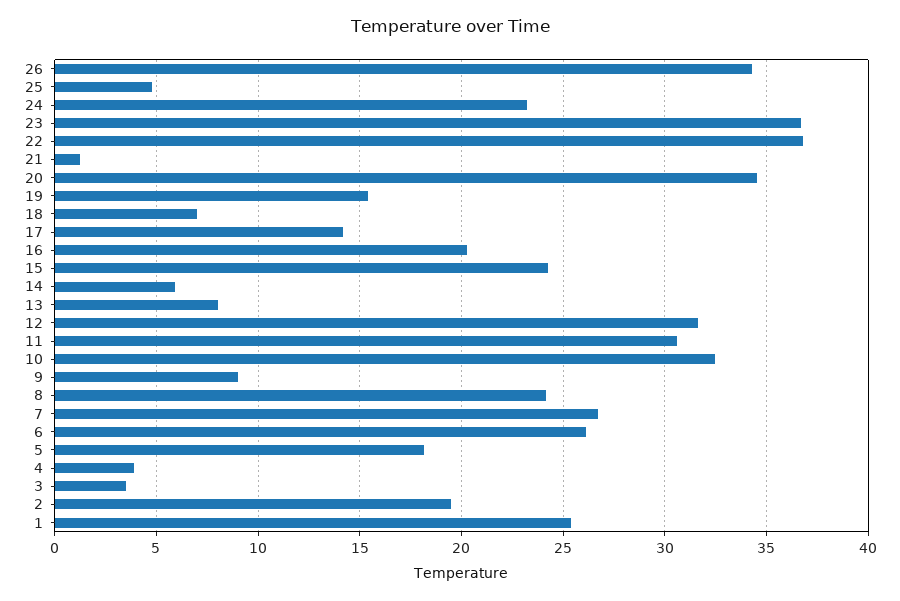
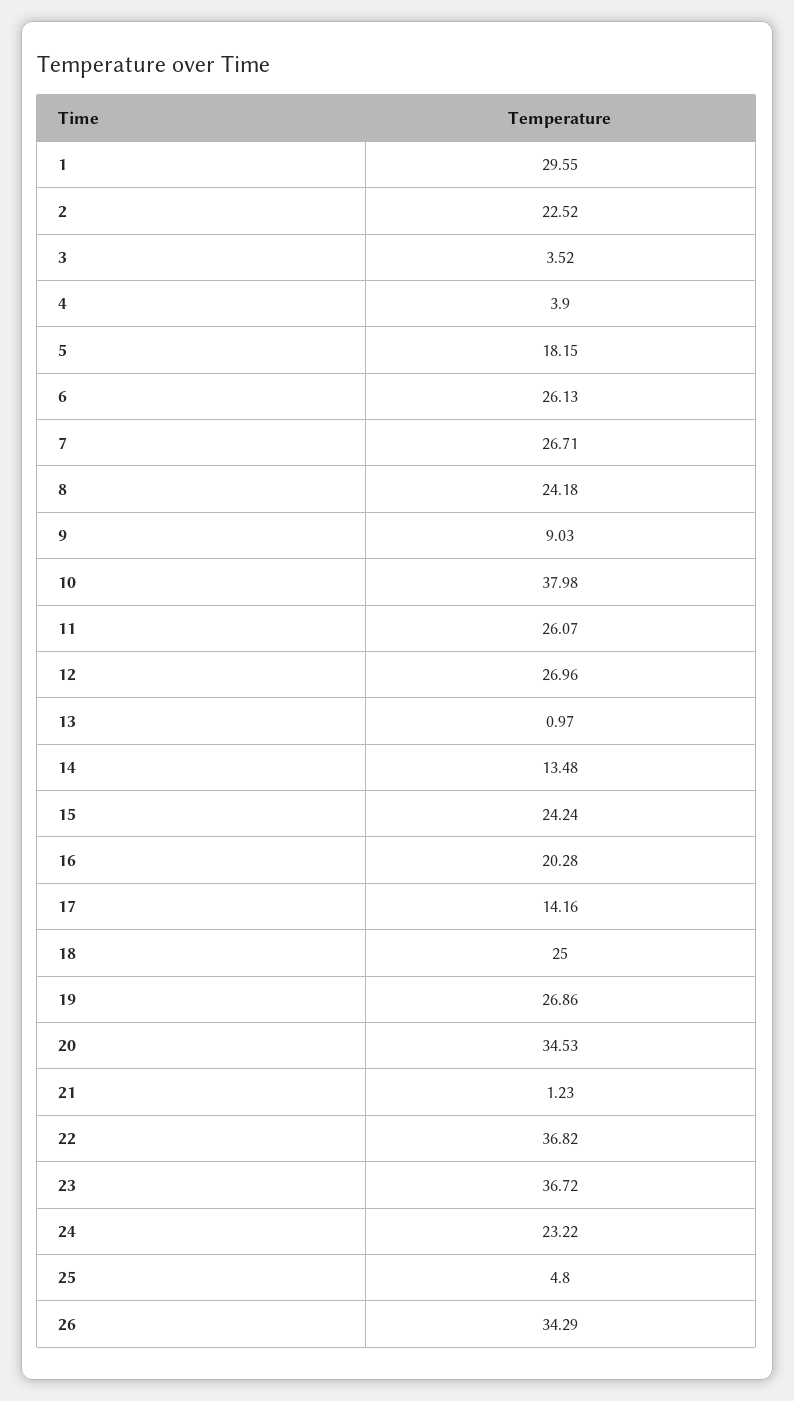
19: 15.5 -> 26.86
18: 7 -> 25
14: 6 -> 13.48
13: 8 -> 0.97
12: 31.5 -> 26.96
11: 30.5 -> 26.07
10: 32.5 -> 37.98
2: 19.5 -> 22.52
1: 25.5 -> 29.55

